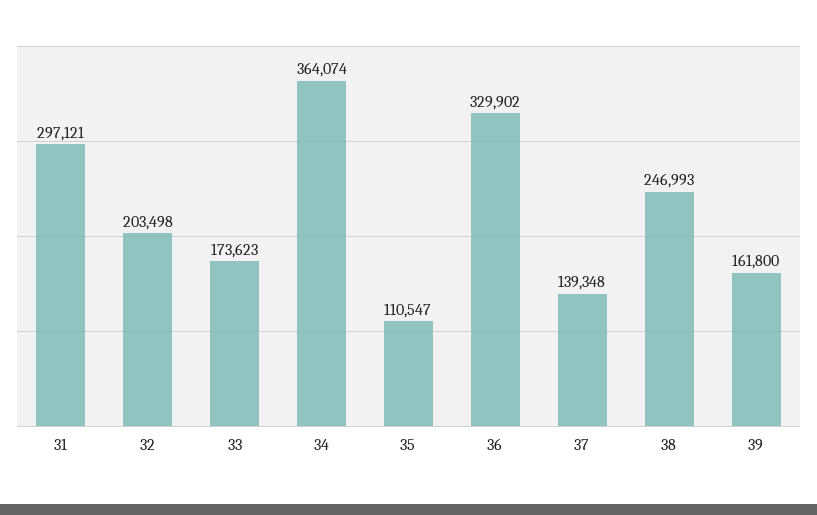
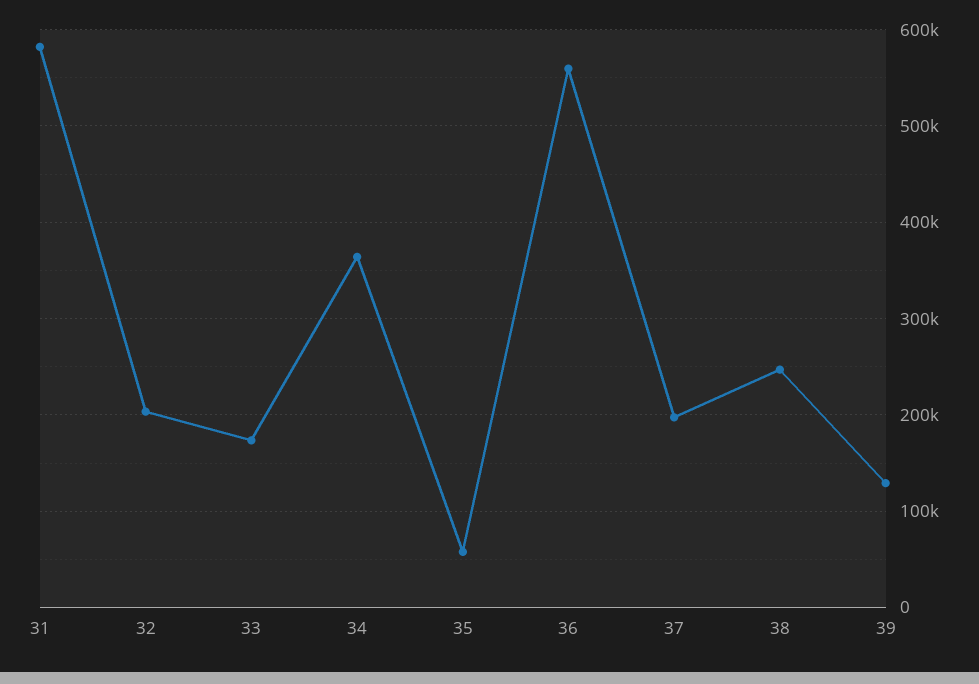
31: 297121 -> 580000
35: 110547 -> 60000
36: 329902 -> 560000
37: 139348 -> 200000
39: 161800 -> 130000

